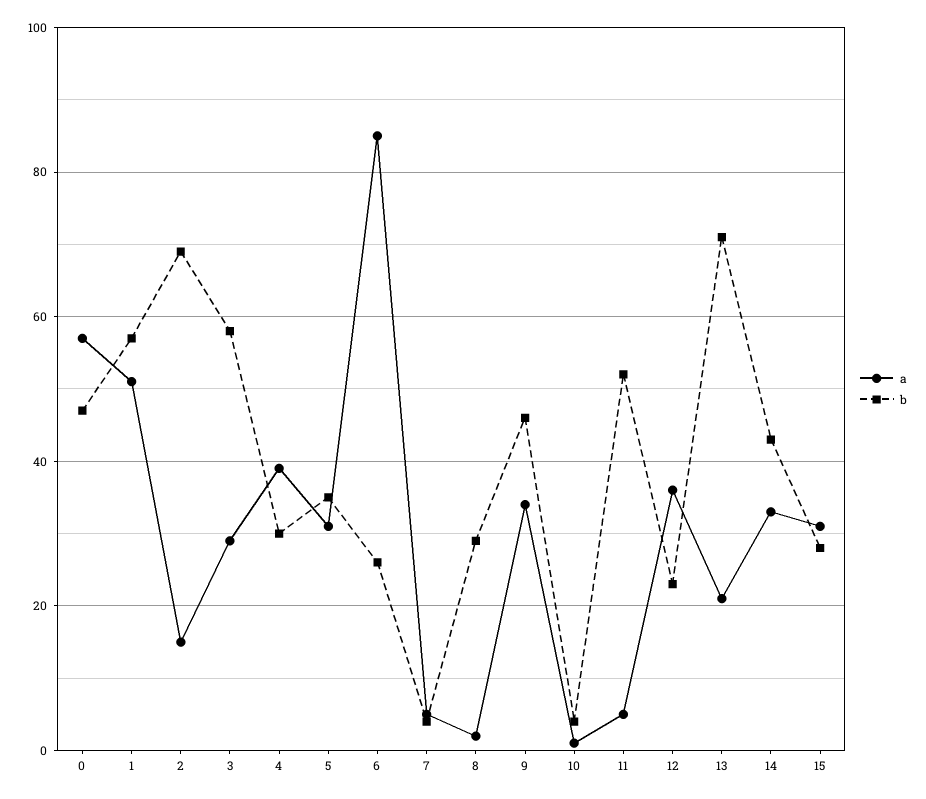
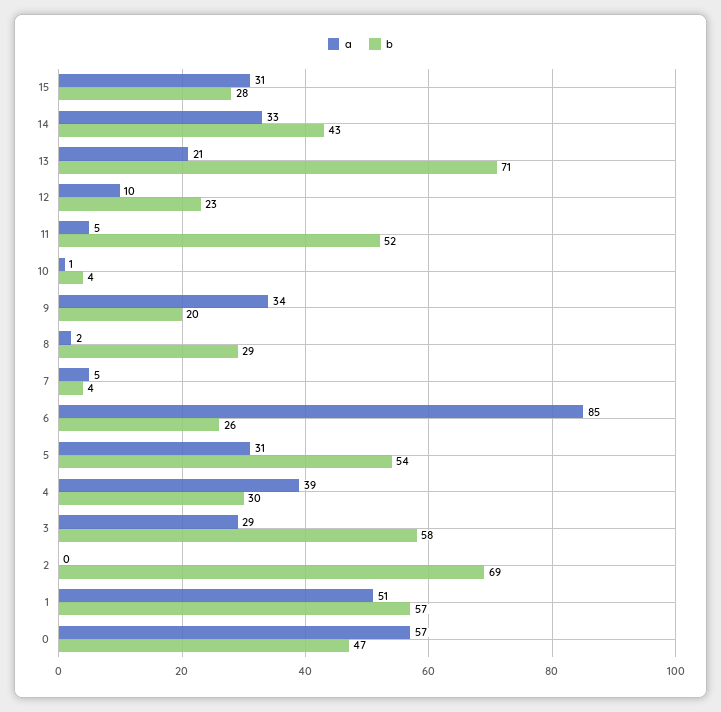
a, 2: 15 -> 0
b, 5: 35 -> 54
b, 9: 45 -> 20
a, 12: 35 -> 10

